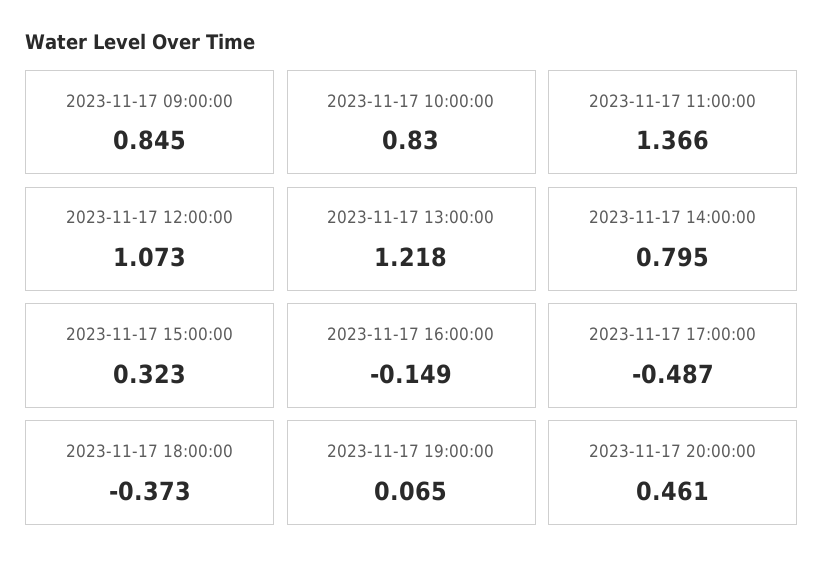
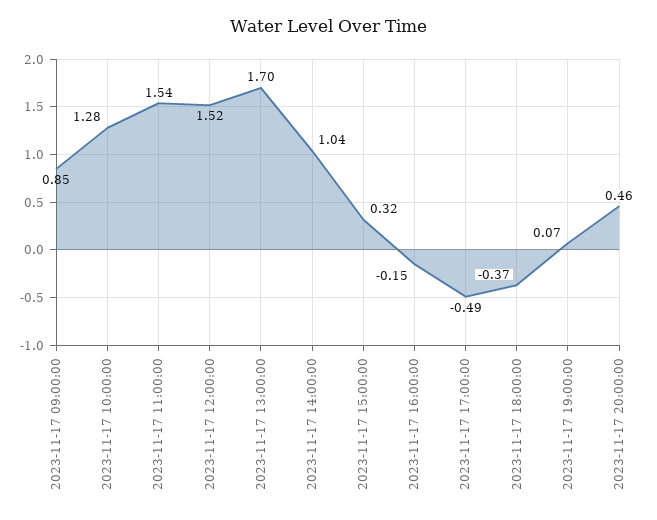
2023-11-17 10:00:00: 0.83 -> 1.28
2023-11-17 11:00:00: 1.366 -> 1.54
2023-11-17 12:00:00: 1.073 -> 1.52
2023-11-17 13:00:00: 1.218 -> 1.7
2023-11-17 14:00:00: 0.795 -> 1.04

